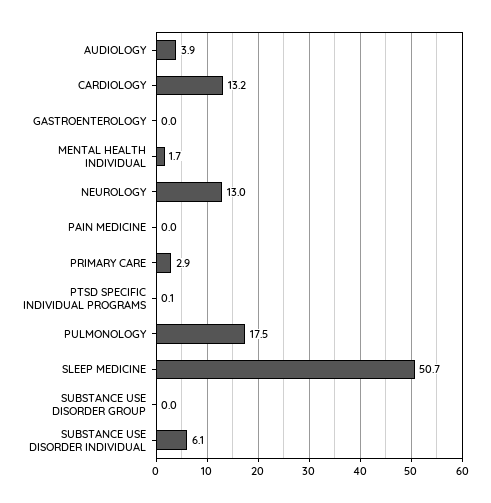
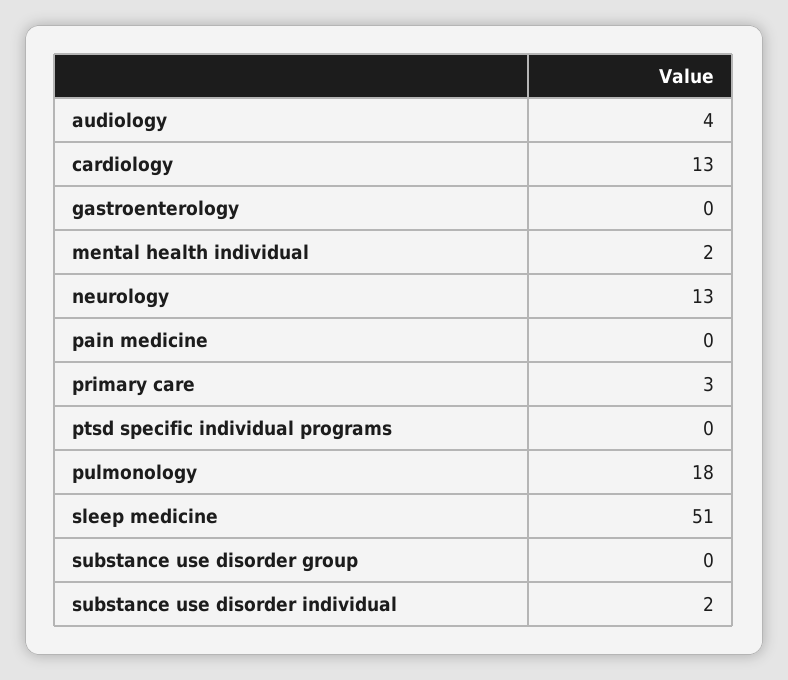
SUBSTANCE USE DISORDER INDIVIDUAL: 6.1 -> 2

